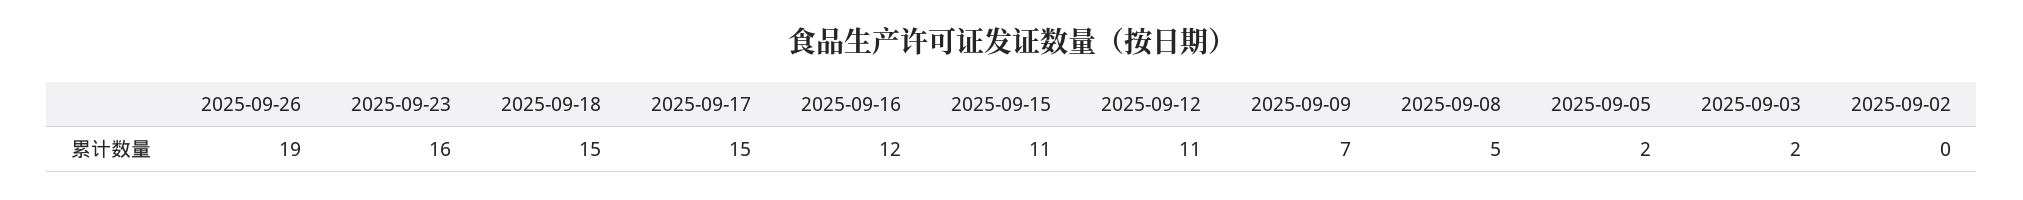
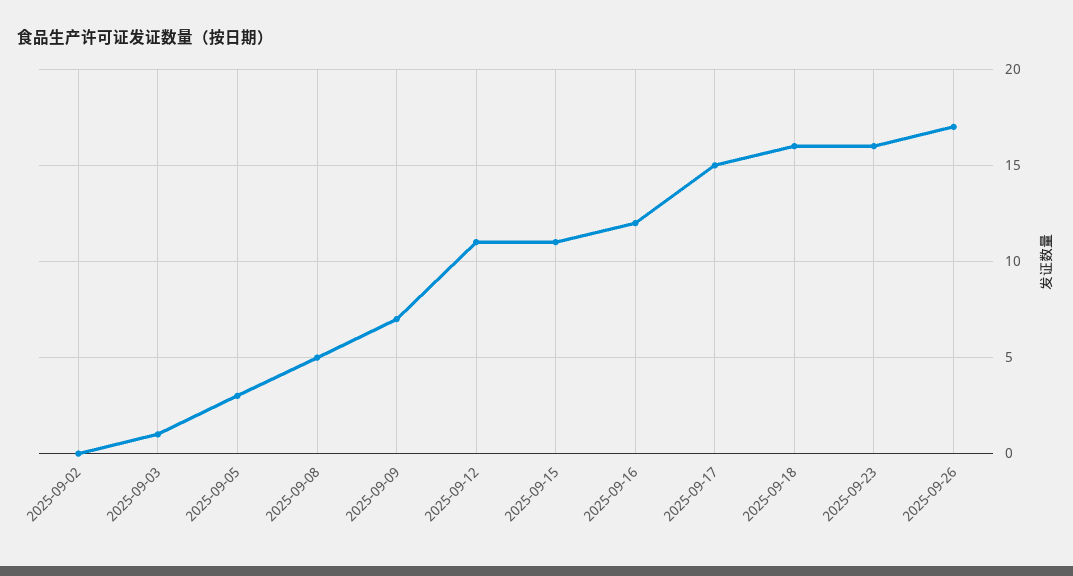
2025-09-26: 19 -> 17
2025-09-18: 15 -> 16
2025-09-05: 2 -> 3
2025-09-03: 2 -> 1

